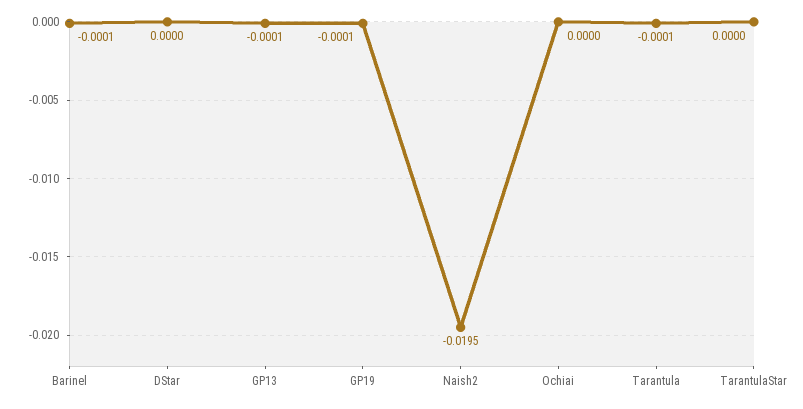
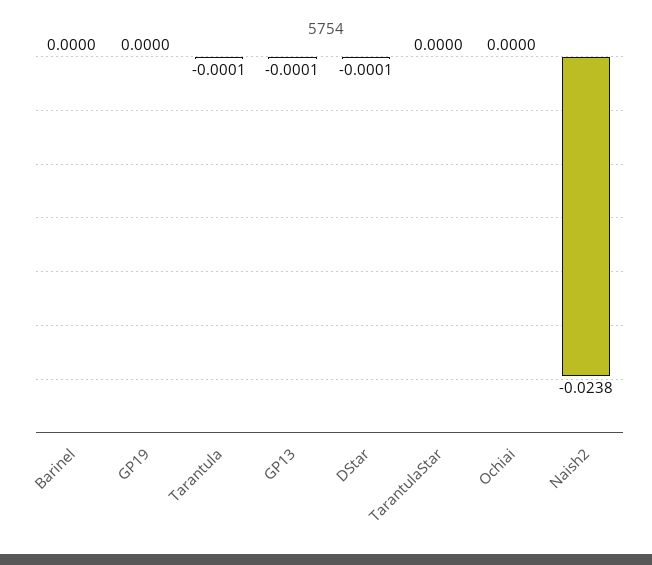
Barinel: -0.0001 -> 0
DStar: 0 -> -0.0001
GP19: -0.0001 -> 0
Naish2: -0.0195 -> -0.0238

